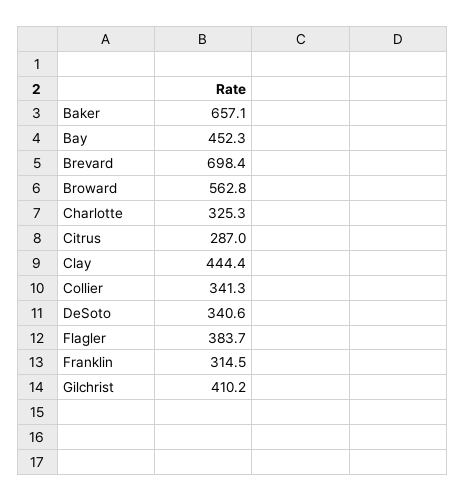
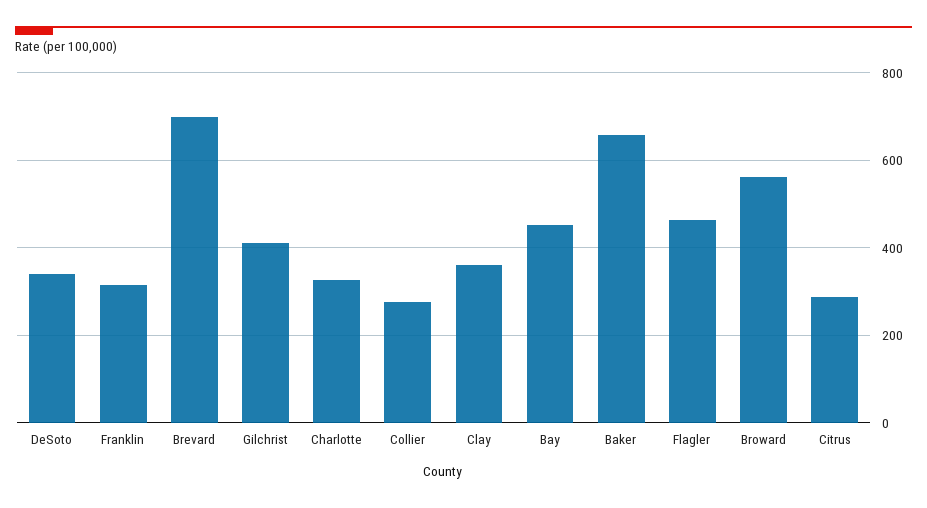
Clay: 444.4 -> 360
Collier: 341.3 -> 280
Flagler: 383.7 -> 460

